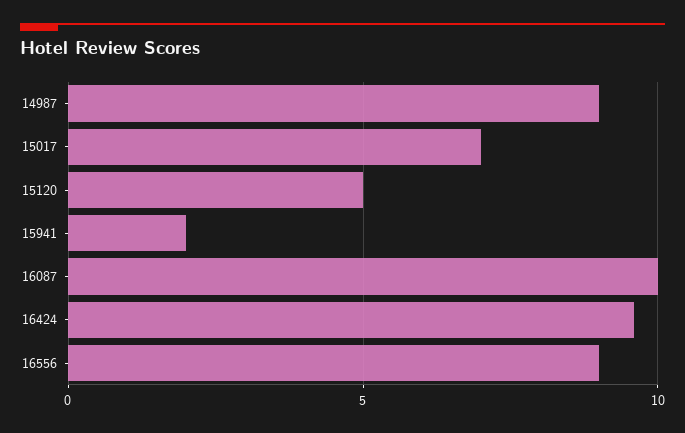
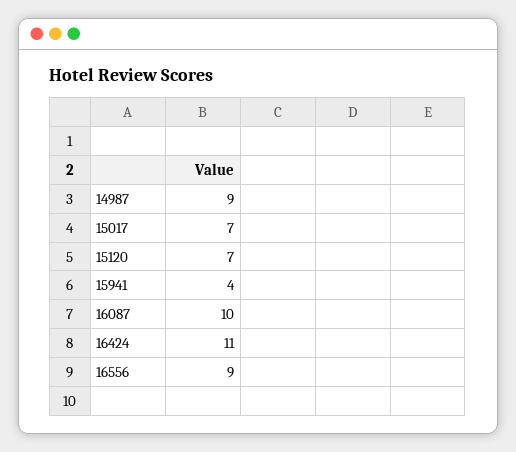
15120: 5 -> 7
15941: 2 -> 4
16424: 9.5 -> 11

